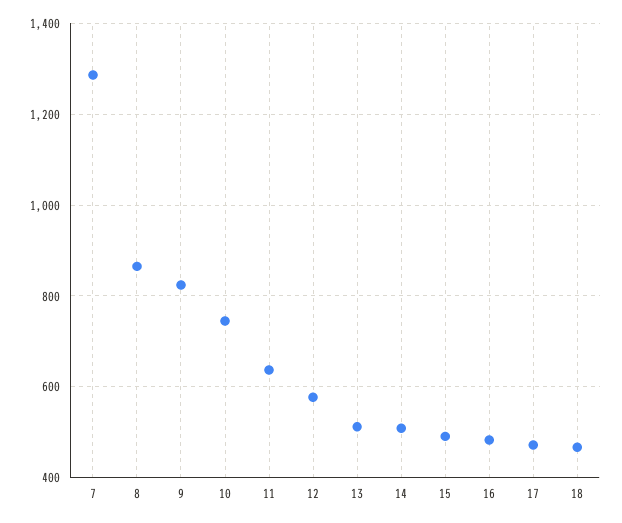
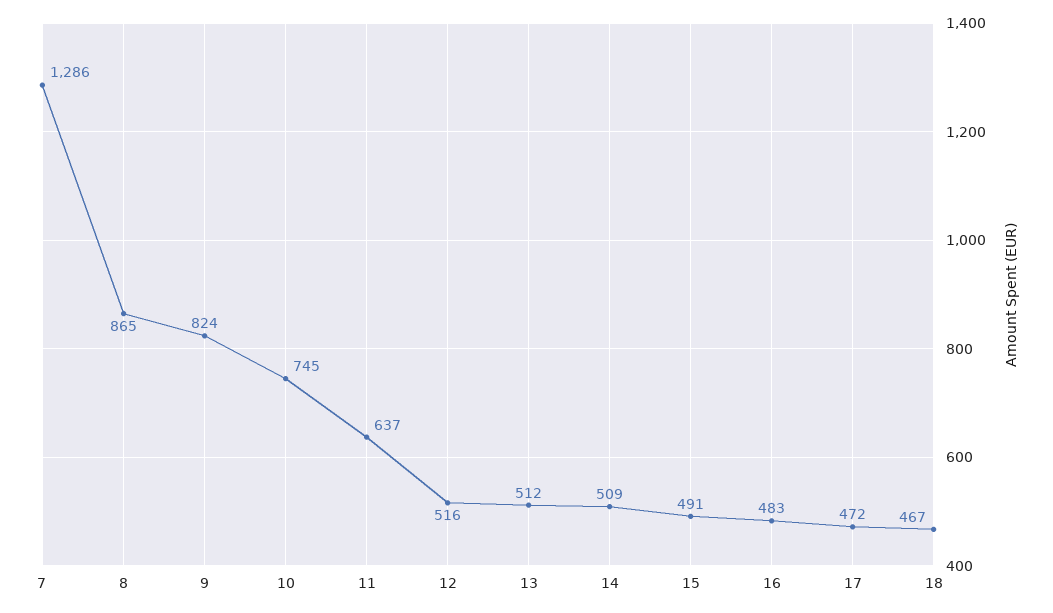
12: 580 -> 516

